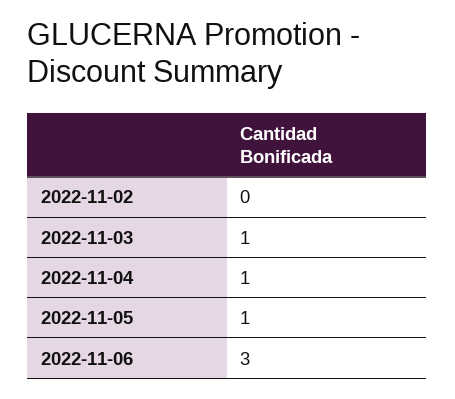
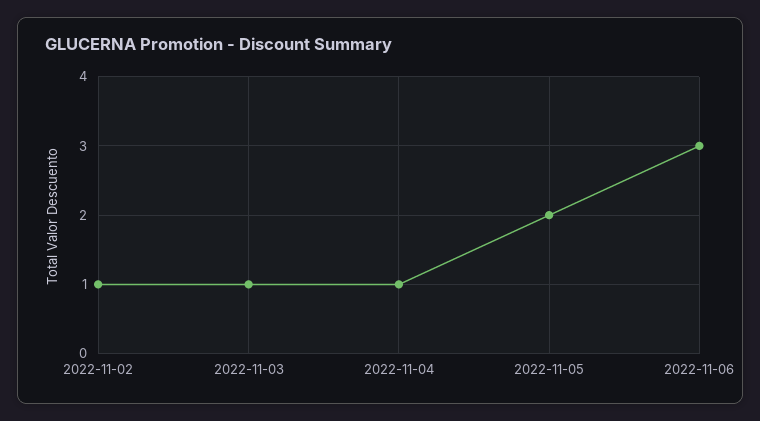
2022-11-02: 0 -> 1
2022-11-05: 1 -> 2

